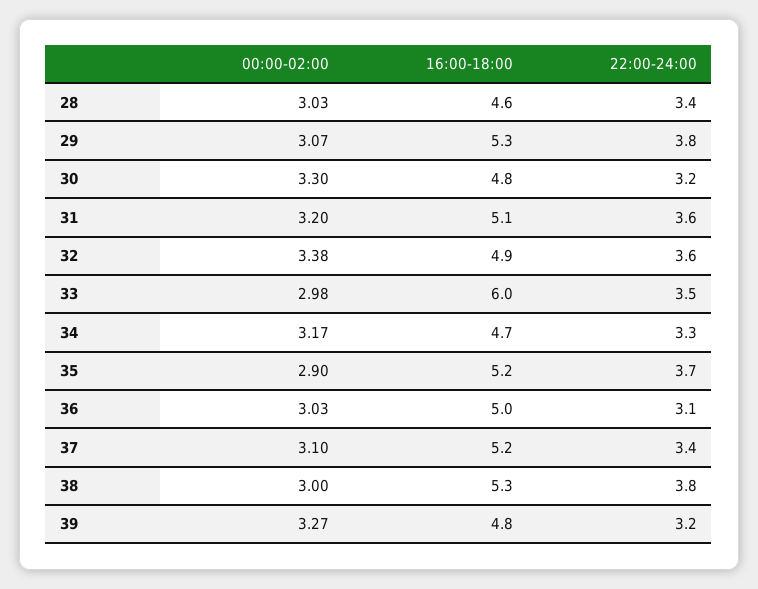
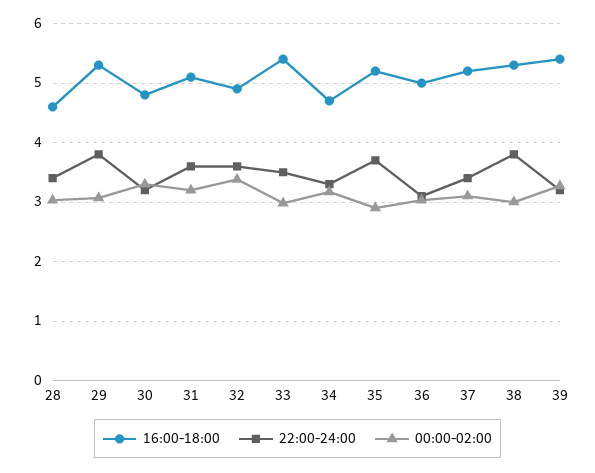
16:00-18:00, 33: 6 -> 5.4
16:00-18:00, 39: 4.8 -> 5.4

